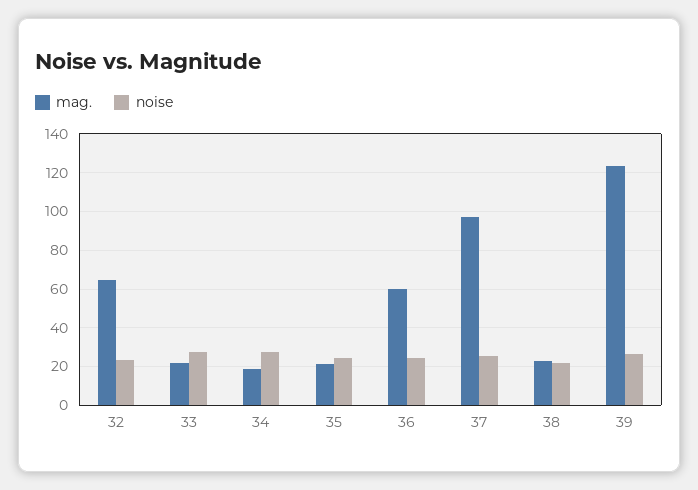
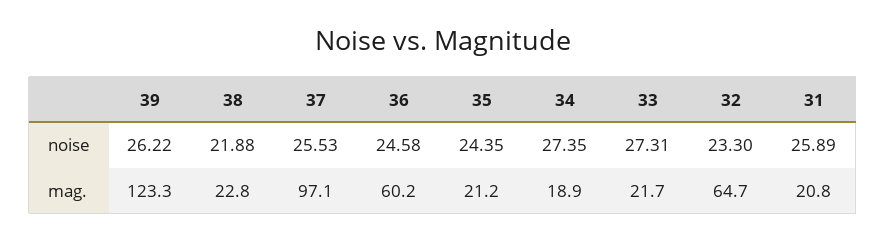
noise, 31: none -> 25.89
mag., 31: none -> 20.8

